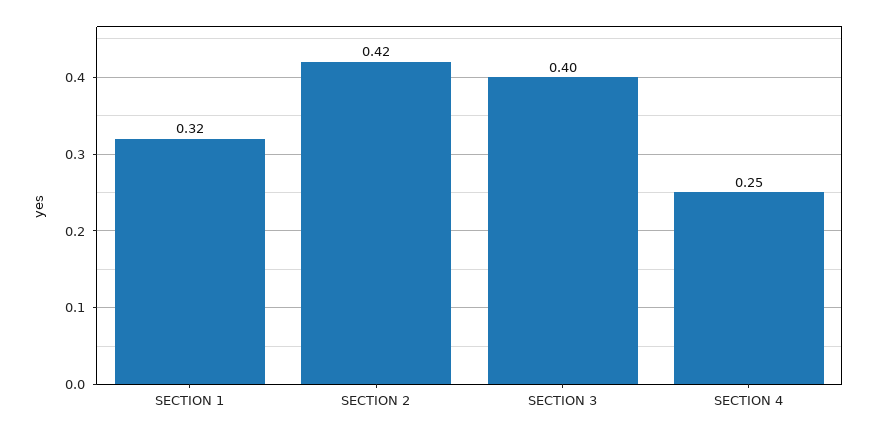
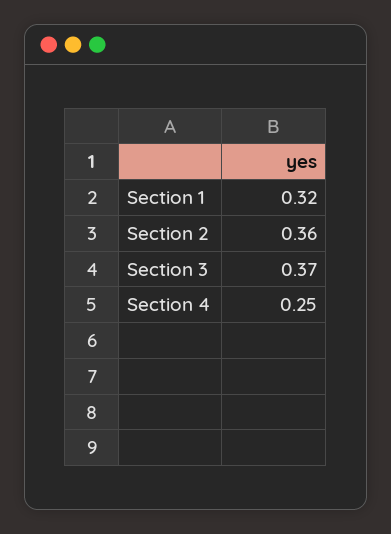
SECTION 2: 0.42 -> 0.36
SECTION 3: 0.4 -> 0.37

